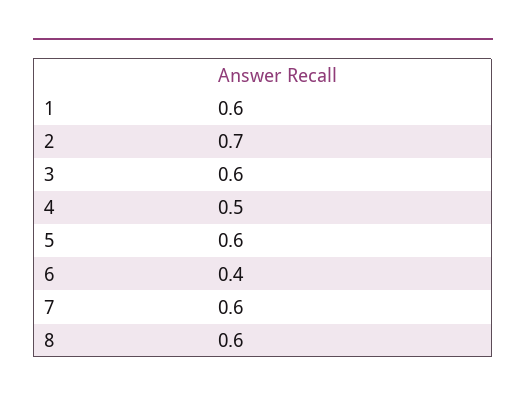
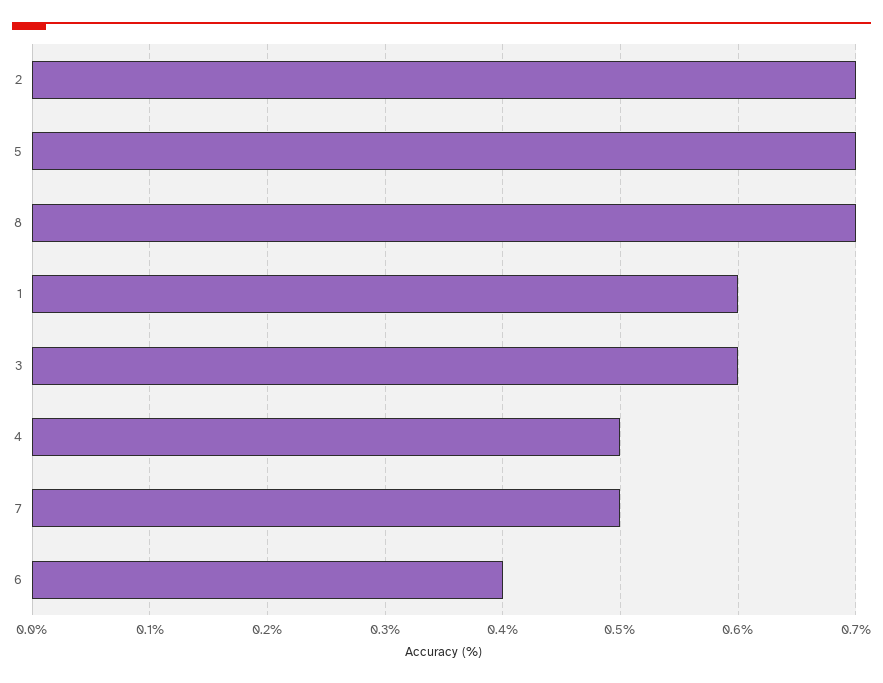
5: 0.6 -> 0.7
7: 0.6 -> 0.5
8: 0.6 -> 0.7

